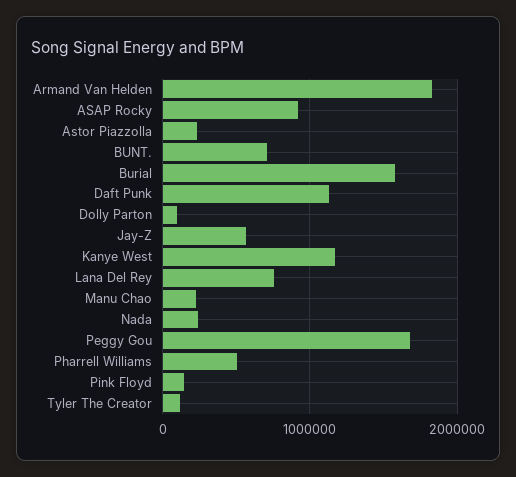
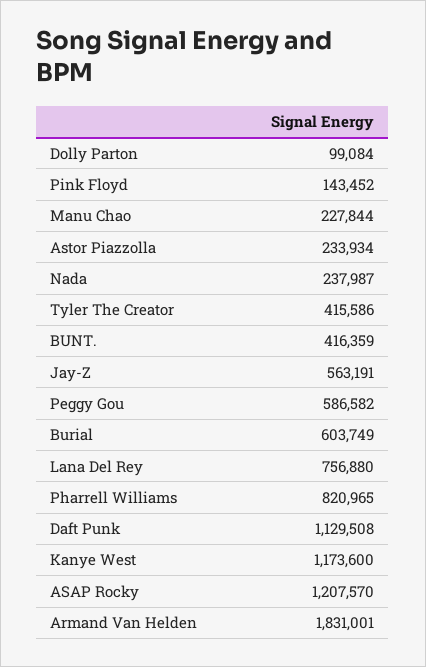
ASAP Rocky: 900000 -> 1207570
BUNT.: 700000 -> 416359
Burial: 1600000 -> 603749
Peggy Gou: 1700000 -> 586582
Pharrell Williams: 500000 -> 820965
Tyler The Creator: 100000 -> 415586

